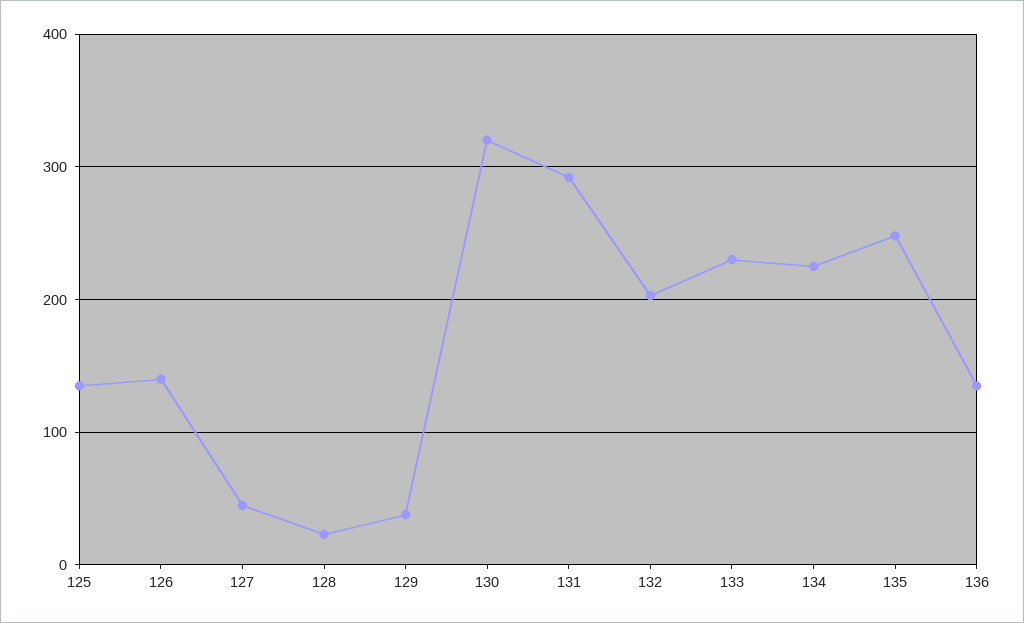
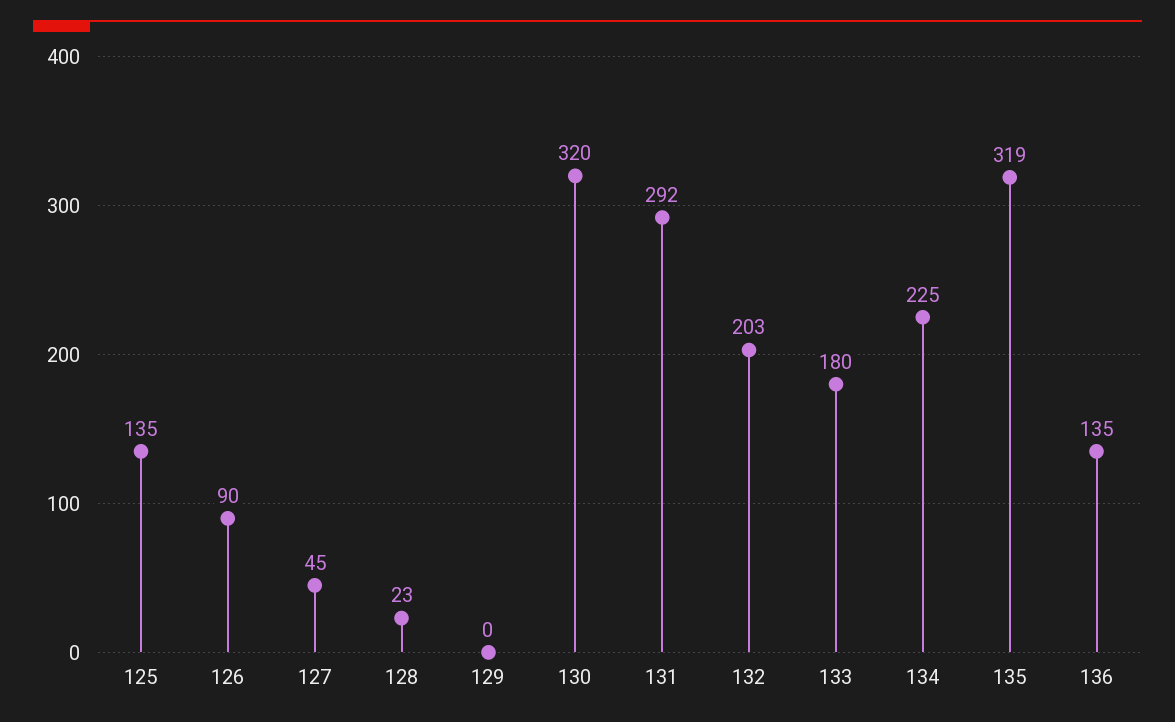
126: 140 -> 90
129: 40 -> 0
133: 230 -> 180
135: 250 -> 319

